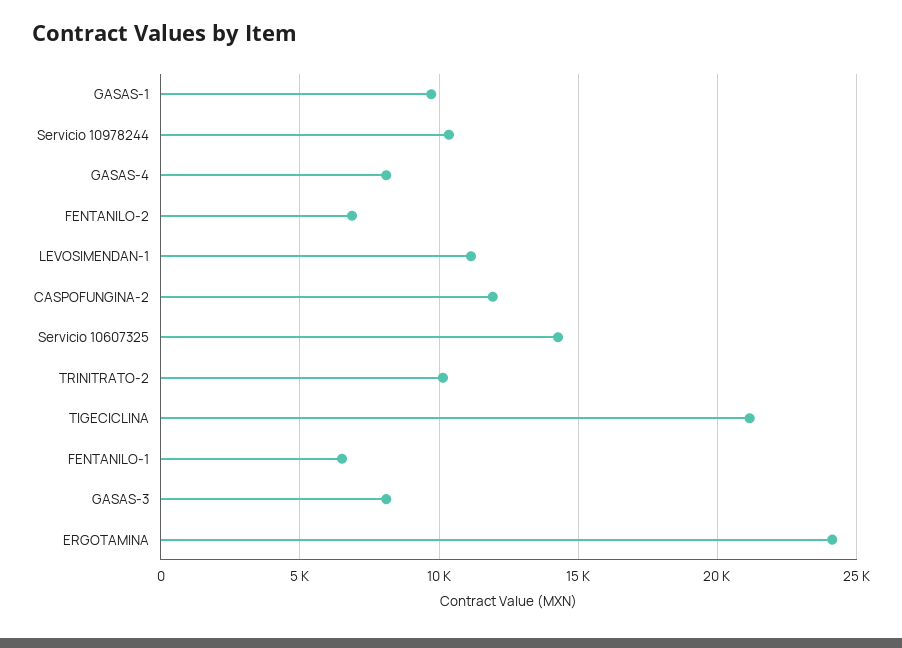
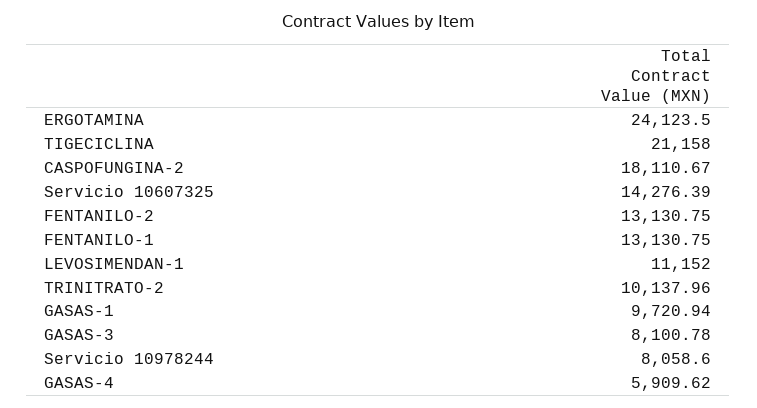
Servicio 10978244: 10500 -> 8058.6
GASAS-4: 8000 -> 5909.62
FENTANILO-2: 7000 -> 13130.75
CASPOFUNGINA-2: 12000 -> 18110.67
FENTANILO-1: 6500 -> 13130.75

